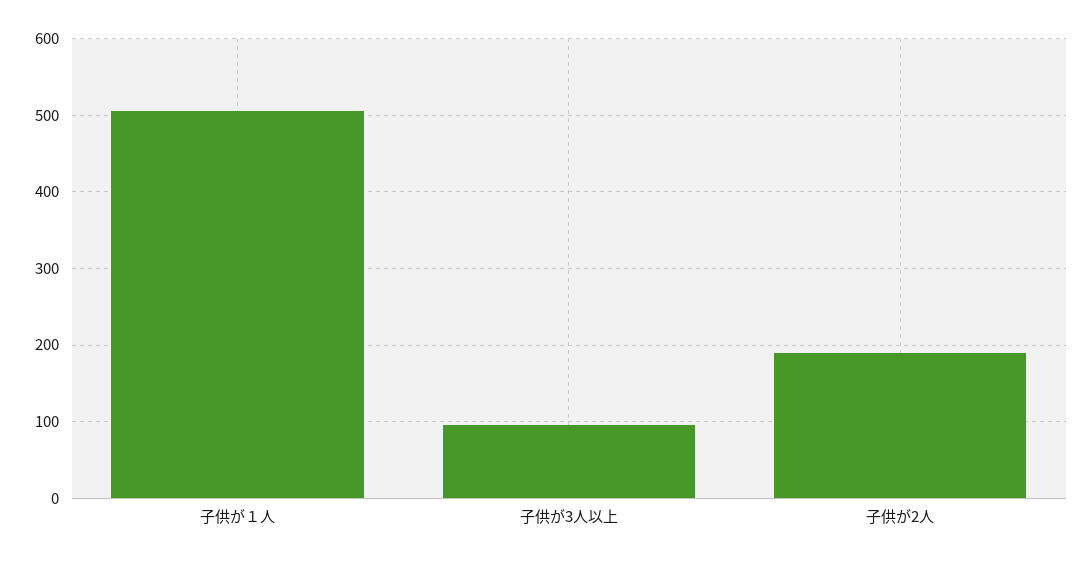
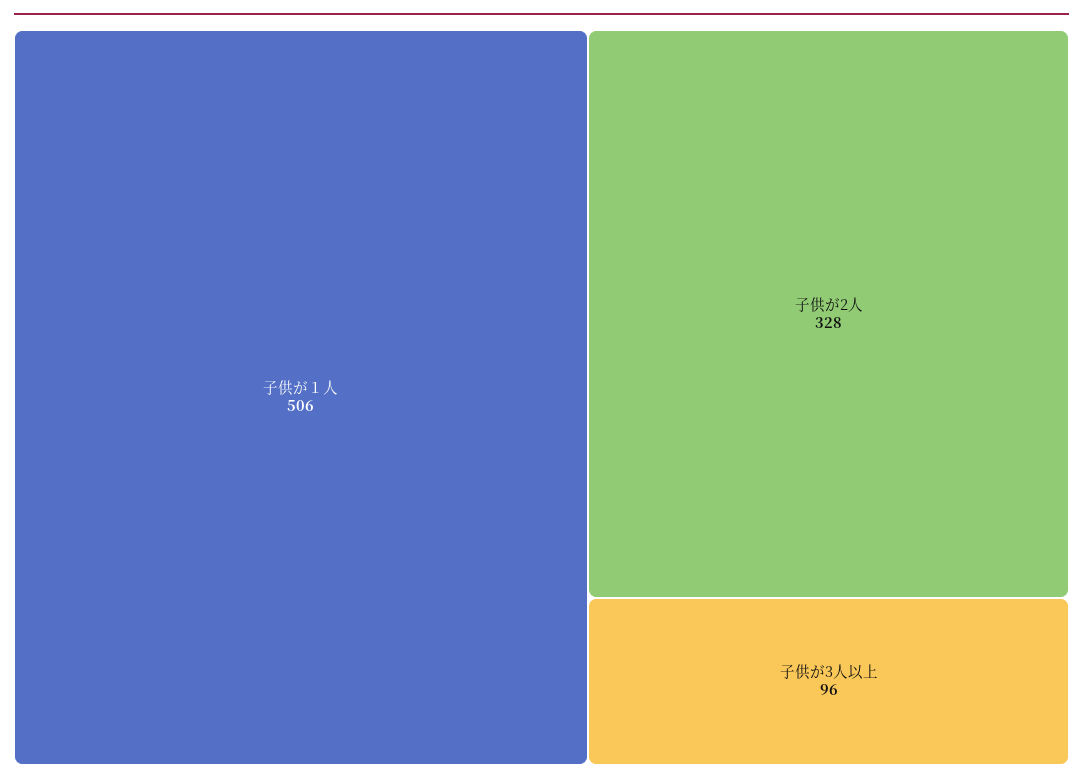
子供が2人: 190 -> 328

